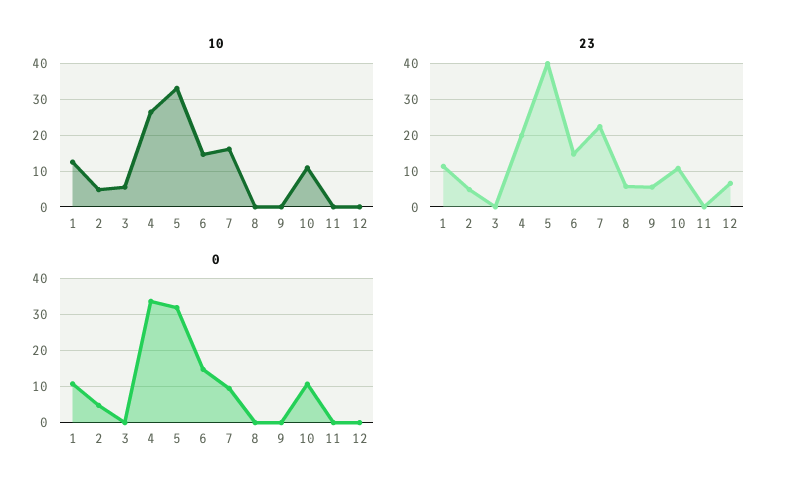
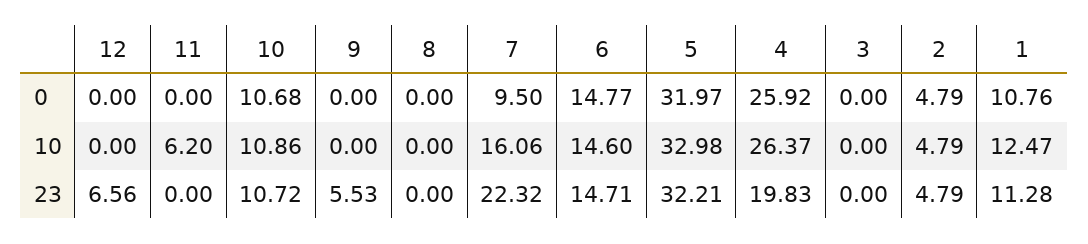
10, 3: 6 -> 0
10, 11: 0 -> 6.2
23, 5: 40 -> 32.21
23, 8: 6 -> 0
0, 4: 34 -> 25.92

